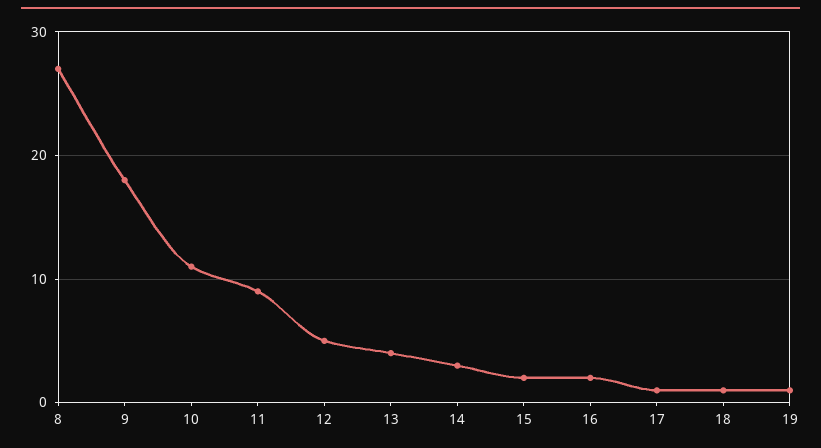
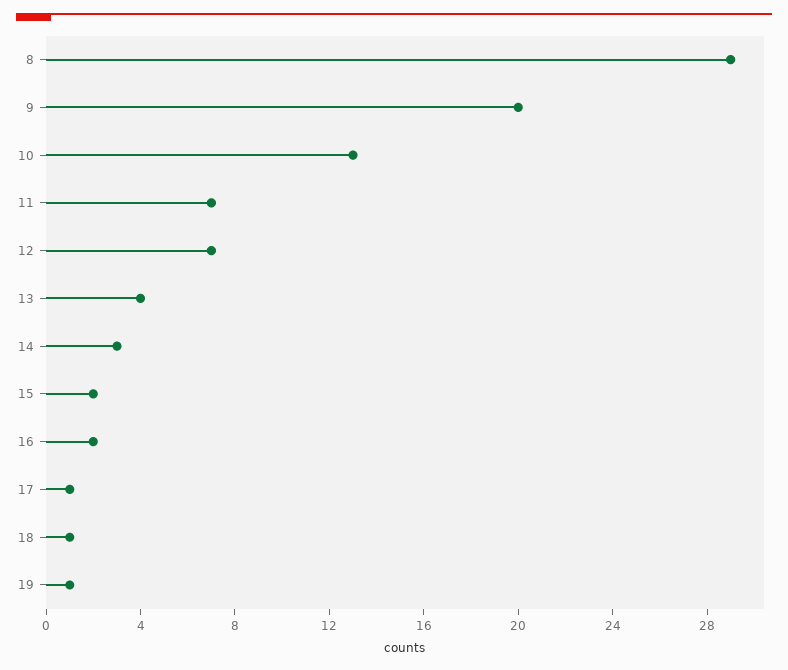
8: 27 -> 29
9: 18 -> 20
10: 11 -> 13
11: 9 -> 7
12: 5 -> 7

